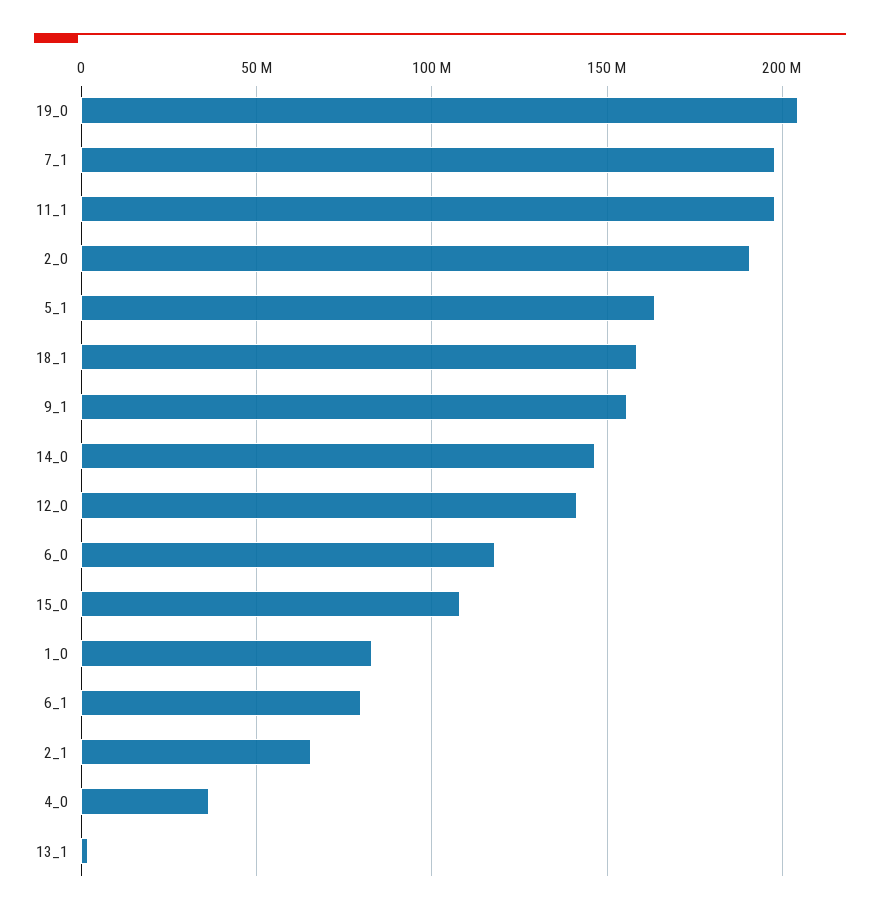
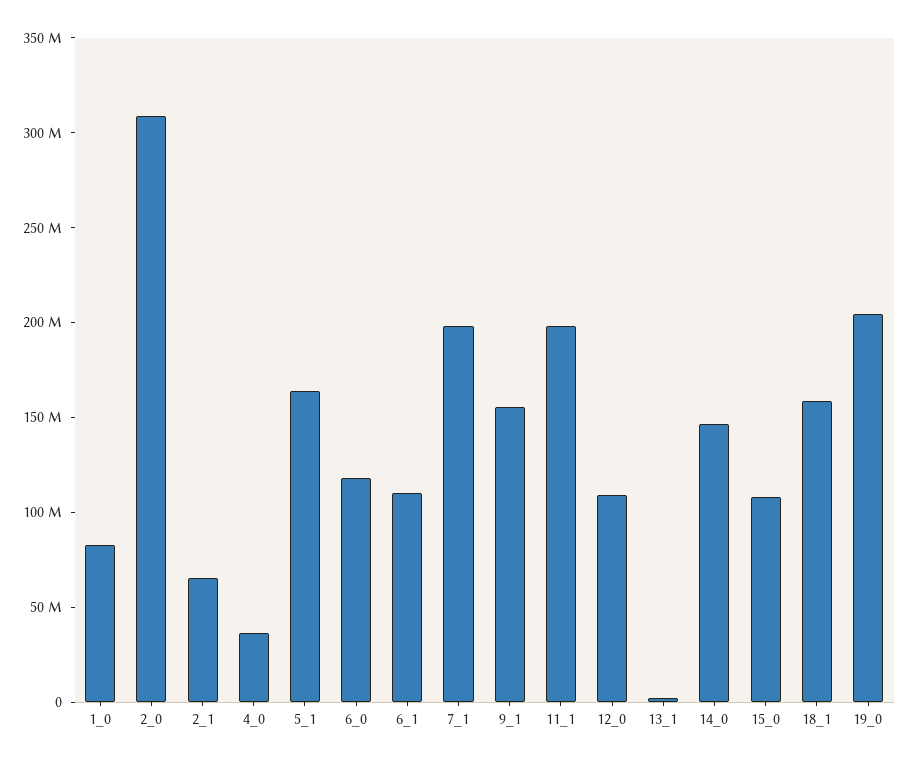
2_0: 190000000 -> 310000000
12_0: 140000000 -> 110000000
6_1: 80000000 -> 110000000

